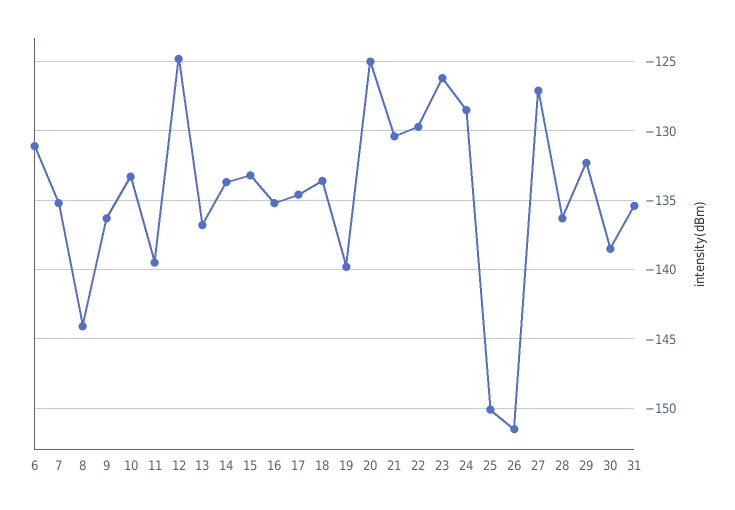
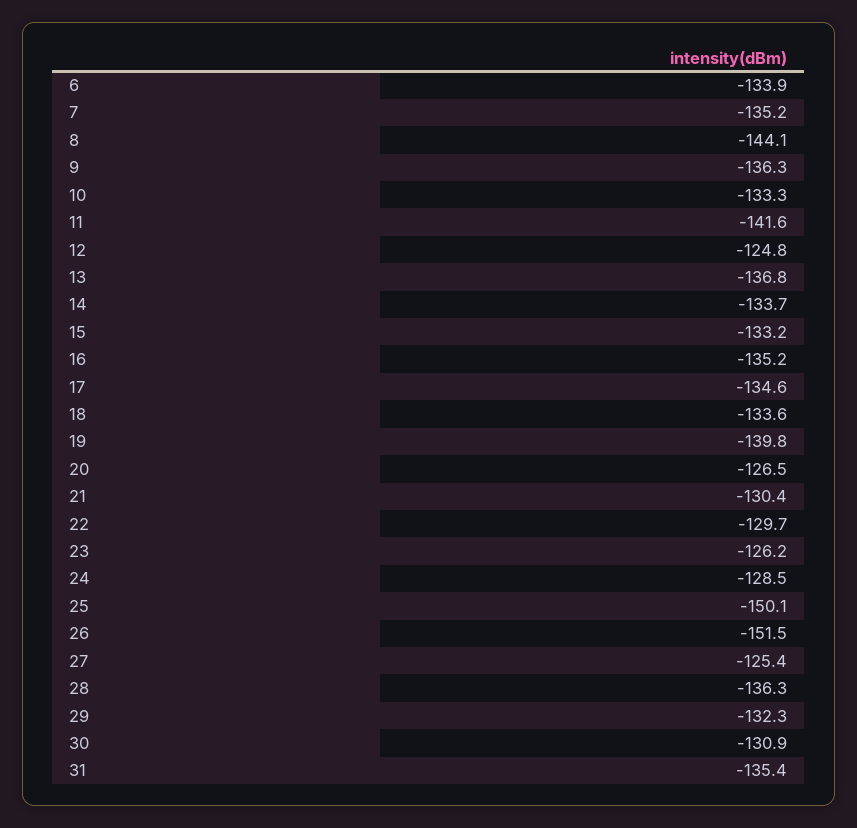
6: -131 -> -133.9
11: -139.5 -> -141.6
20: -125 -> -126.5
27: -127 -> -125.4
30: -138.5 -> -130.9

